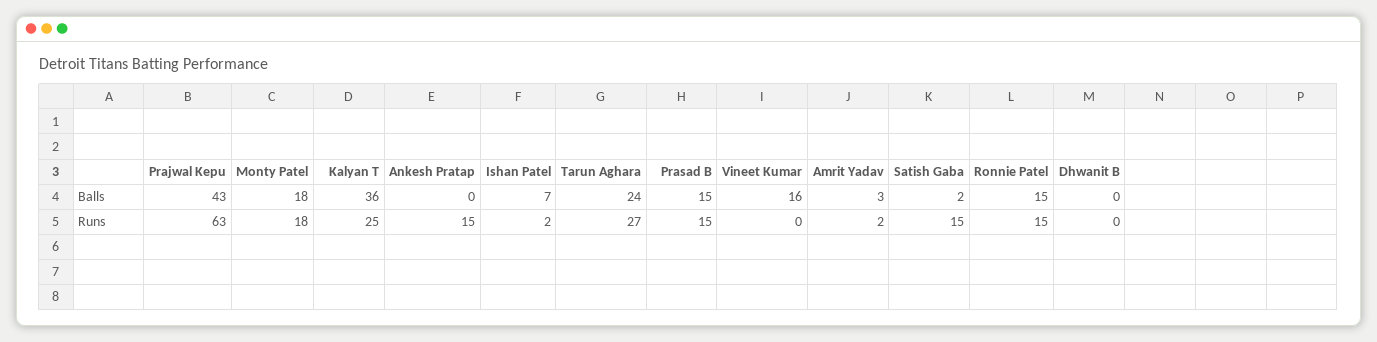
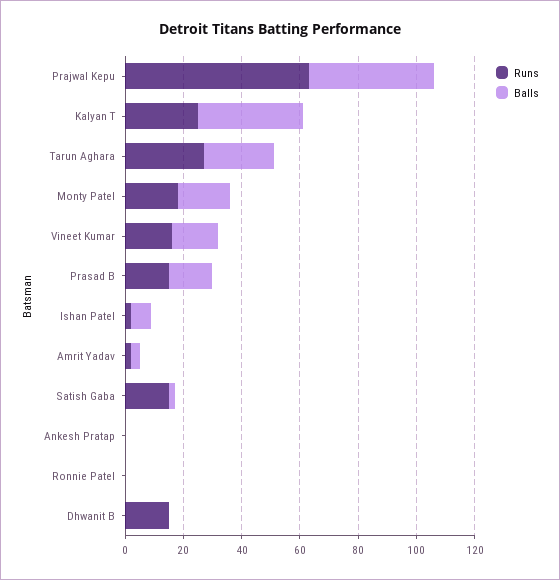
Balls, Ronnie Patel: 15 -> 0
Runs, Ankesh Pratap: 15 -> 0
Runs, Vineet Kumar: 0 -> 15
Runs, Ronnie Patel: 15 -> 0
Runs, Dhwanit B: 0 -> 15

